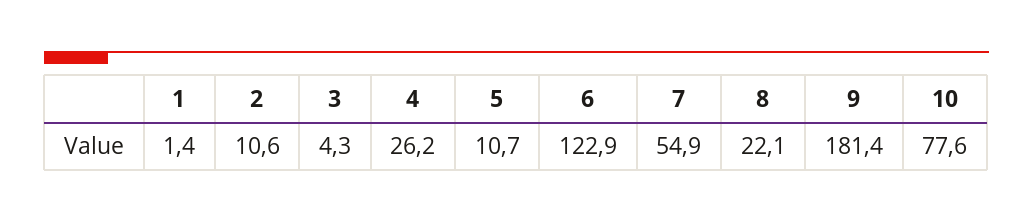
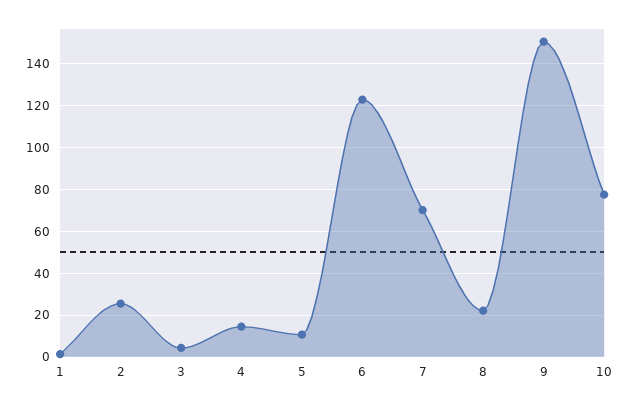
2: 10.6 -> 25
4: 26.2 -> 15
7: 54.9 -> 70
9: 181.4 -> 150

